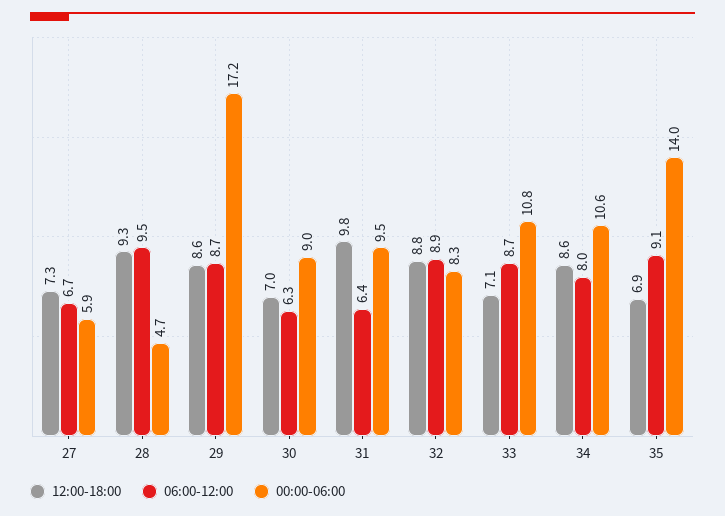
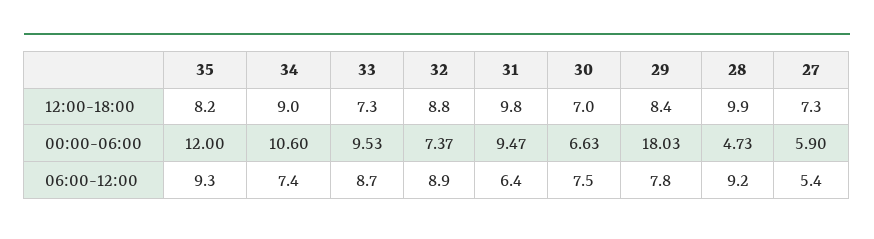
06:00-12:00, 27: 6.7 -> 5.4
12:00-18:00, 28: 9.3 -> 9.9
06:00-12:00, 28: 9.5 -> 9.2
12:00-18:00, 29: 8.6 -> 8.4
06:00-12:00, 29: 8.7 -> 7.8
00:00-06:00, 29: 17.2 -> 18.03
06:00-12:00, 30: 6.3 -> 7.5
00:00-06:00, 30: 9 -> 6.63
00:00-06:00, 32: 8.3 -> 7.37
12:00-18:00, 33: 7.1 -> 7.3
00:00-06:00, 33: 10.8 -> 9.53
12:00-18:00, 34: 8.6 -> 9
06:00-12:00, 34: 8 -> 7.4
12:00-18:00, 35: 6.9 -> 8.2
06:00-12:00, 35: 9.1 -> 9.3
00:00-06:00, 35: 14 -> 12

